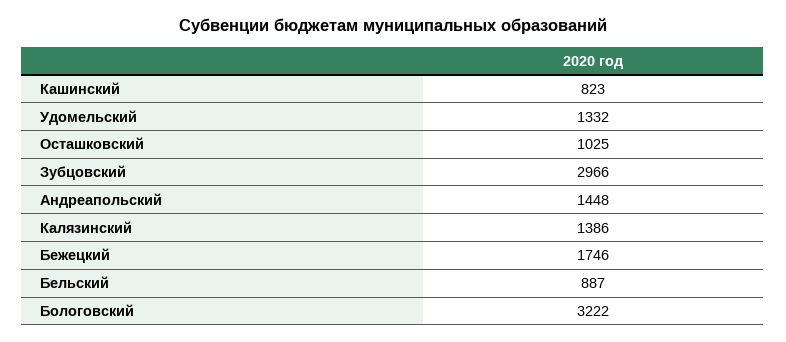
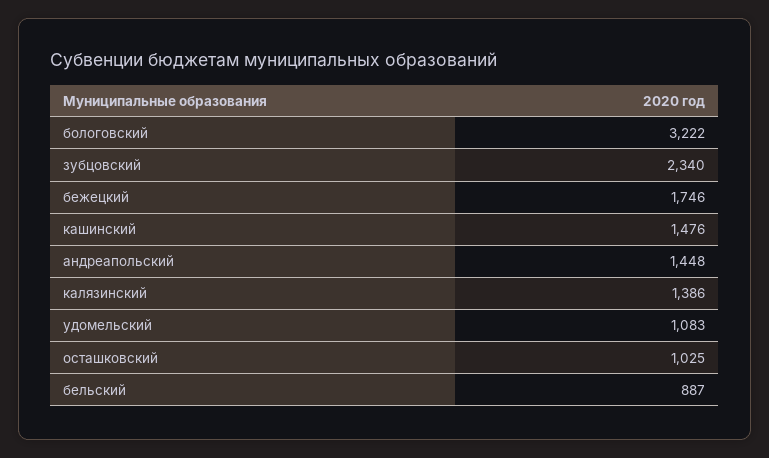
Кашинский: 823 -> 1476
Удомельский: 1332 -> 1083
Зубцовский: 2966 -> 2340

